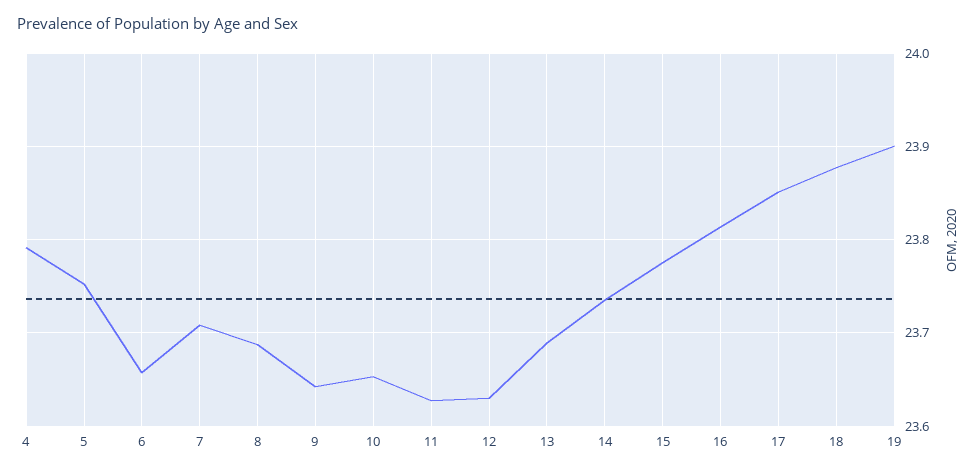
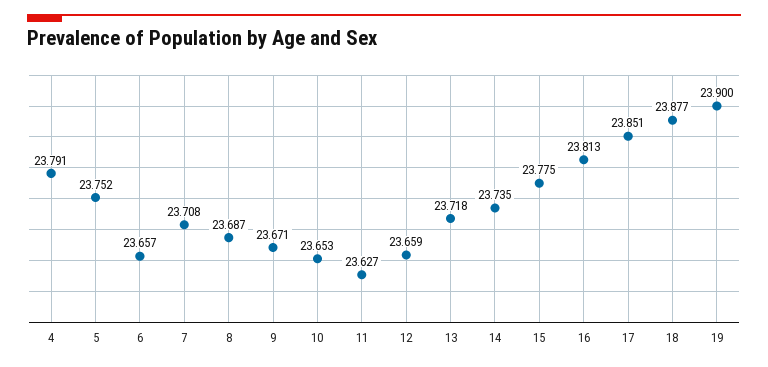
9: 23.64 -> 23.671
12: 23.63 -> 23.659
13: 23.69 -> 23.718

